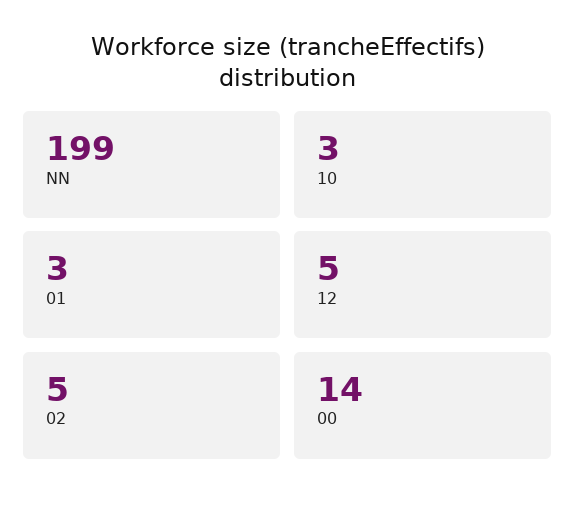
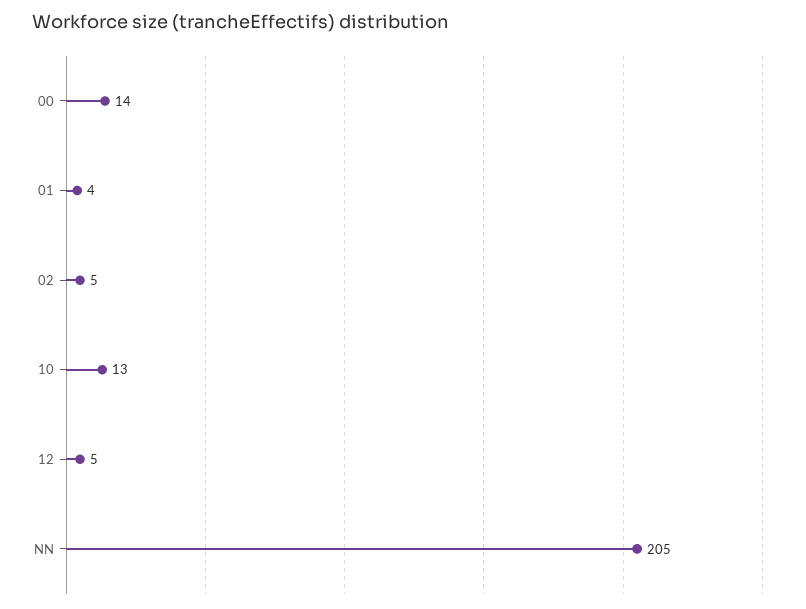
NN: 199 -> 205
10: 3 -> 13
01: 3 -> 4

